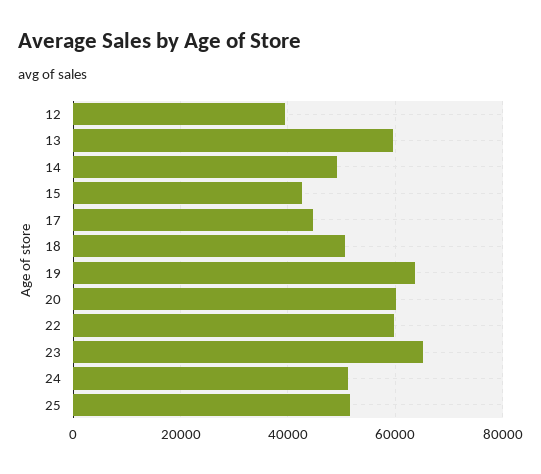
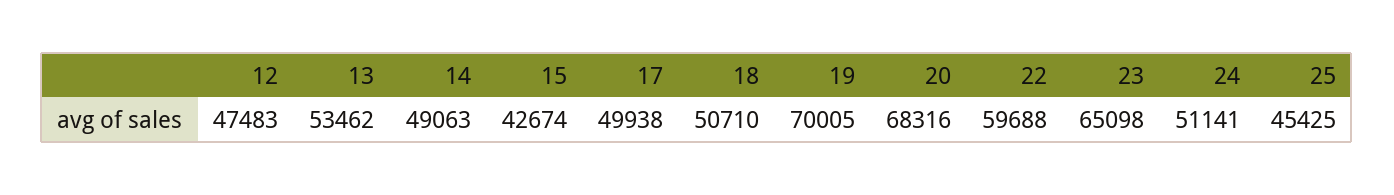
12: 40000 -> 47483
13: 60000 -> 53462
17: 44000 -> 49938
19: 64000 -> 70005
20: 60000 -> 68316
25: 52000 -> 45425

